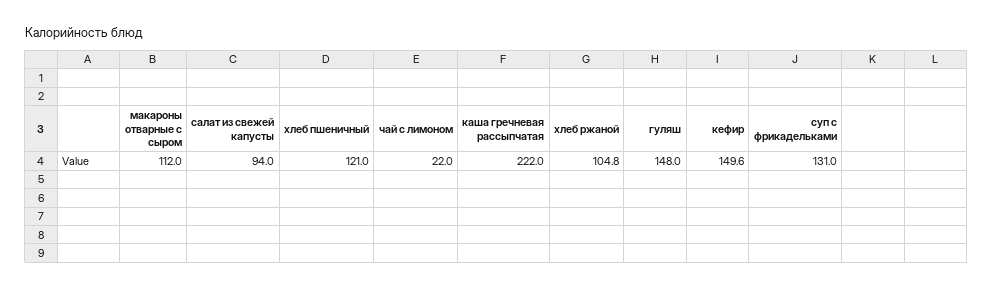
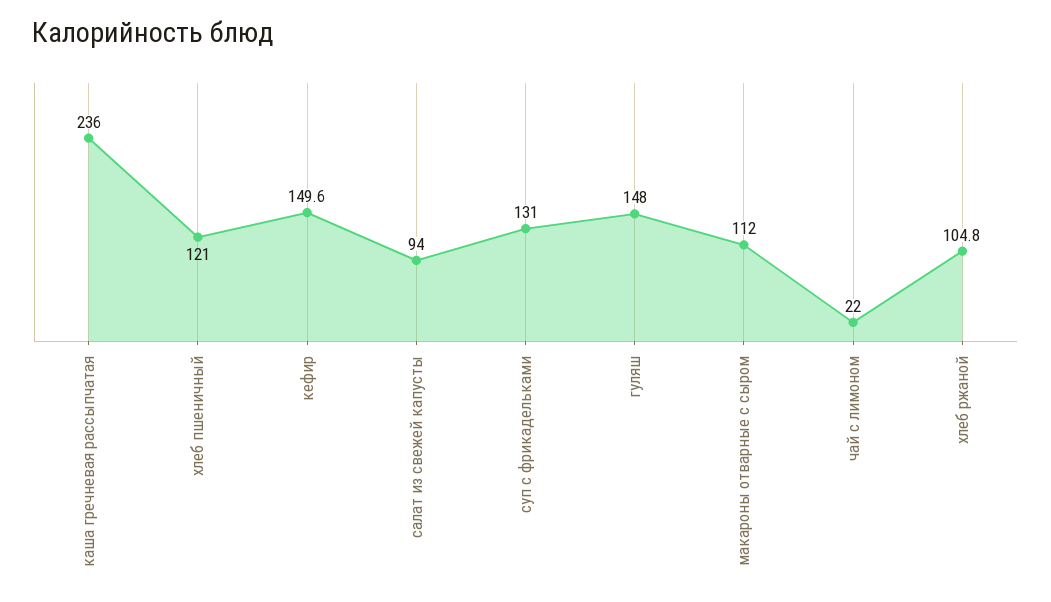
каша гречневая рассыпчатая: 222 -> 236

